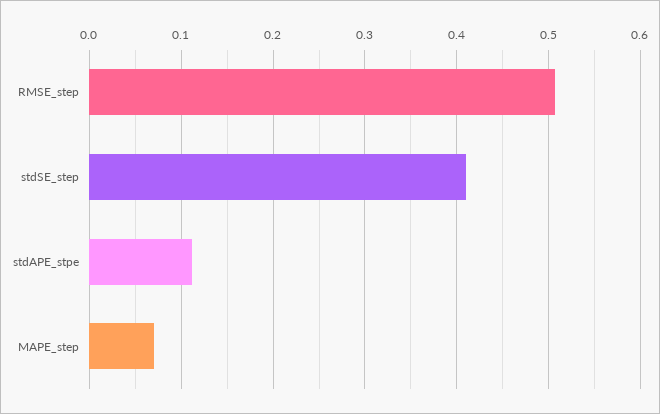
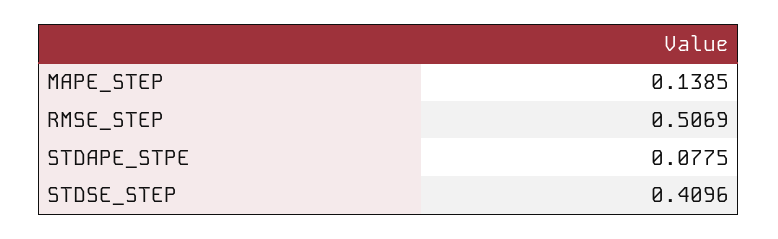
stdAPE_stpe: 0.11 -> 0.0775
MAPE_step: 0.07 -> 0.1385

